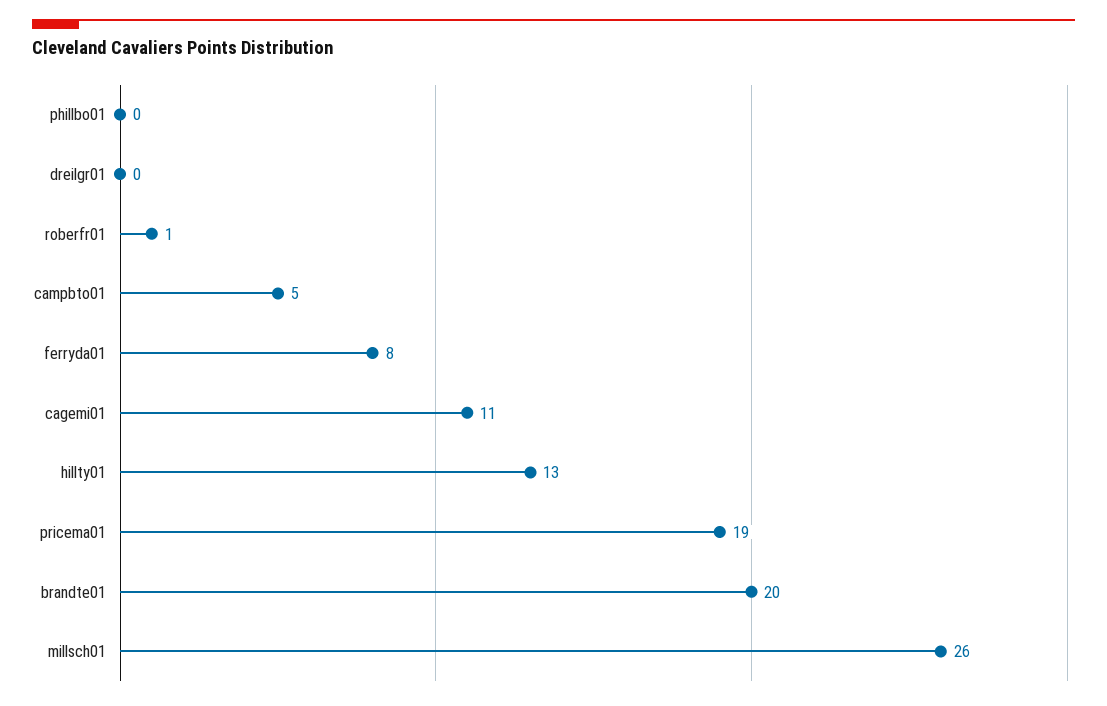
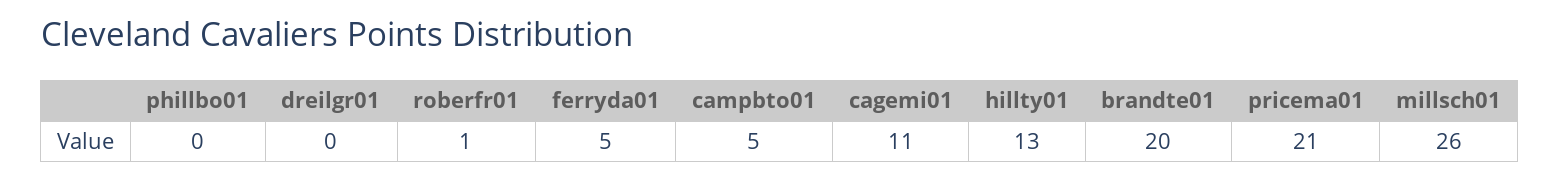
ferryda01: 8 -> 5
pricema01: 19 -> 21

